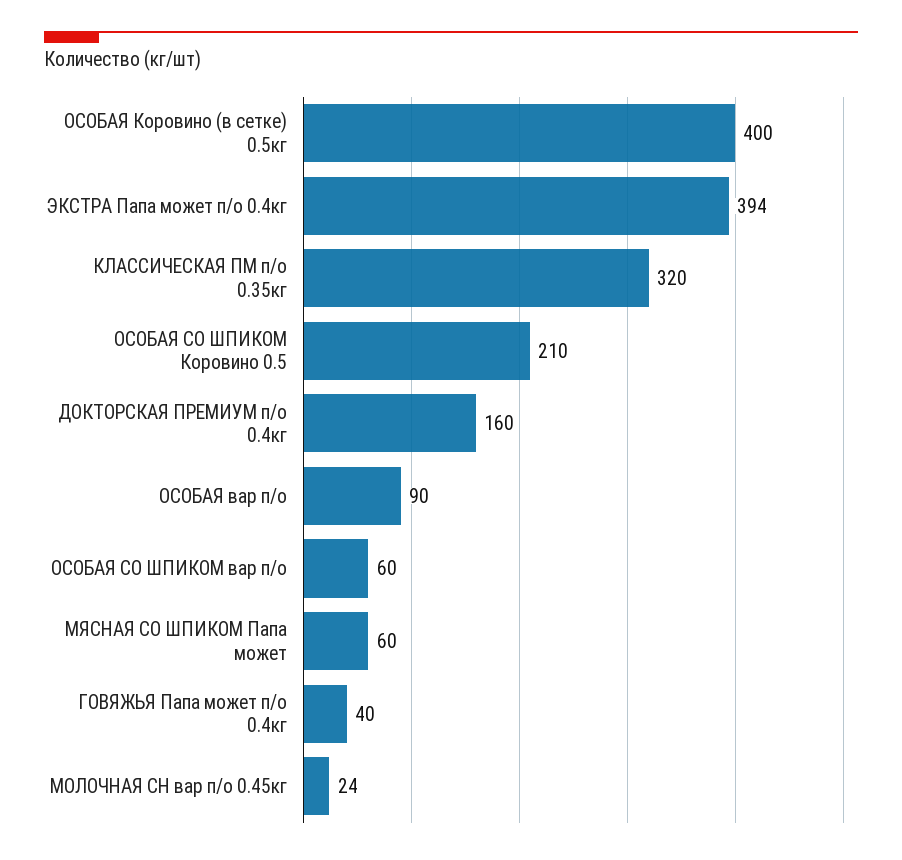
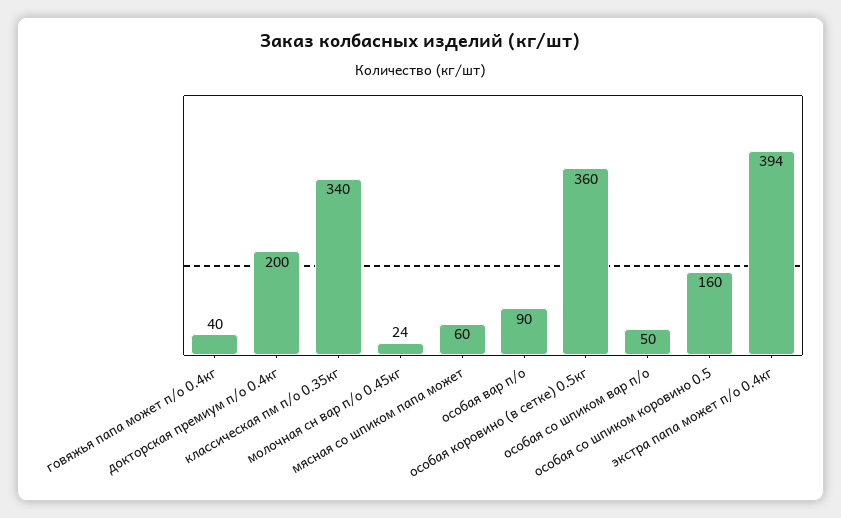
ОСОБАЯ Коровино (в сетке) 0.5кг: 400 -> 360
КЛАССИЧЕСКАЯ ПМ п/о 0.35кг: 320 -> 340
ОСОБАЯ СО ШПИКОМ Коровино 0.5: 210 -> 160
ДОКТОРСКАЯ ПРЕМИУМ п/о 0.4кг: 160 -> 200
ОСОБАЯ СО ШПИКОМ вар п/о: 60 -> 50

